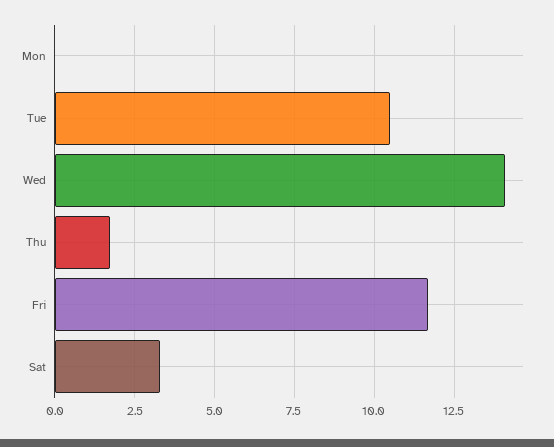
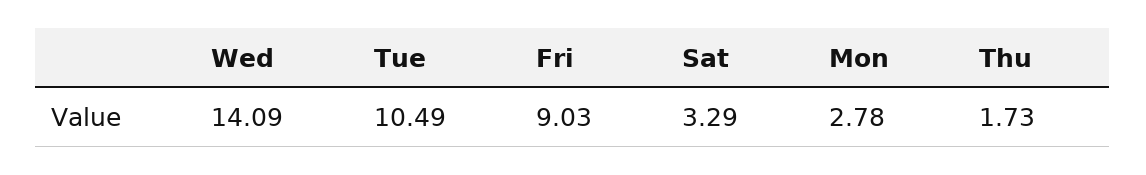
Mon: 0 -> 2.78
Fri: 11.75 -> 9.03

